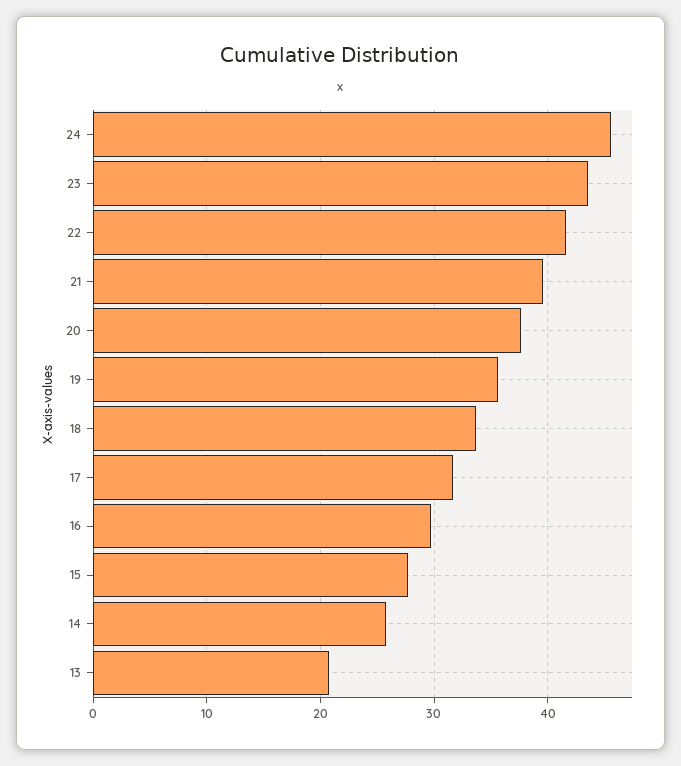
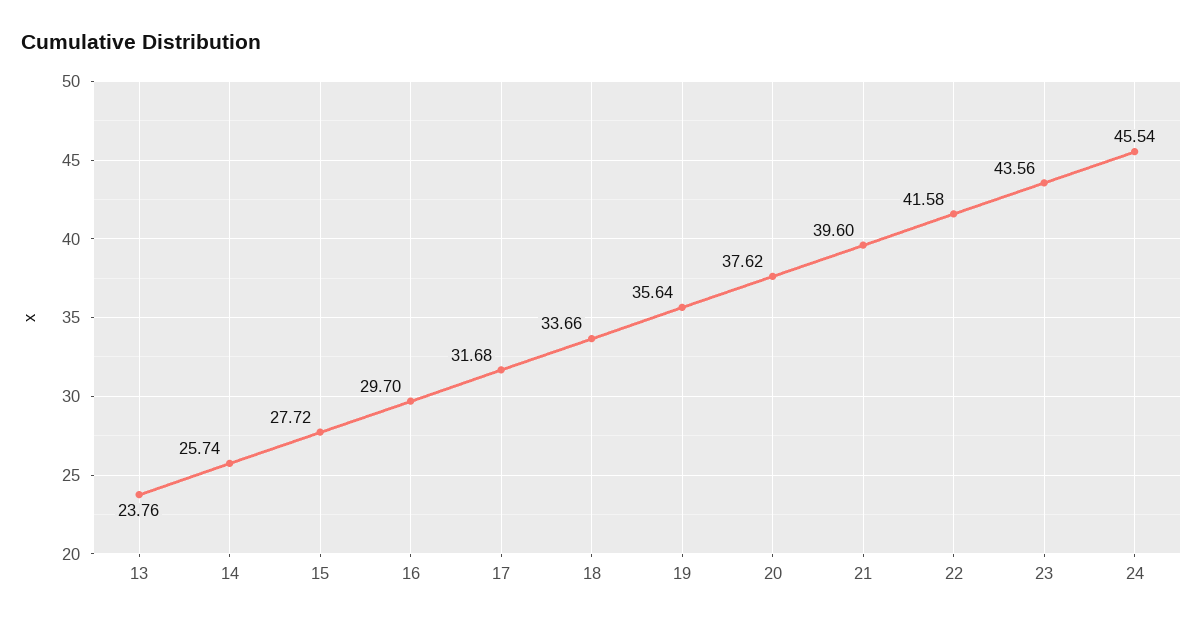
13: 21 -> 23.76

